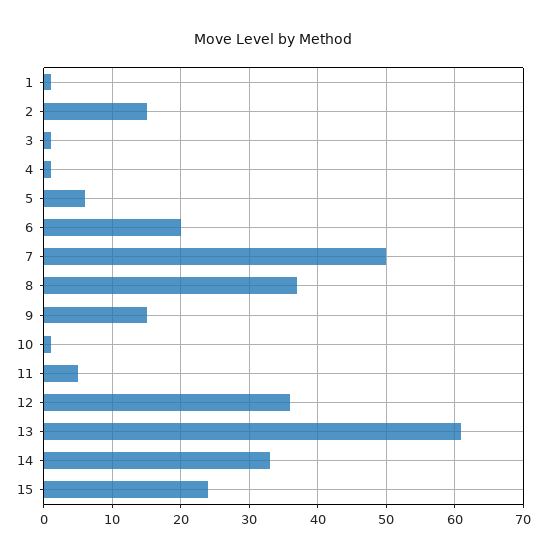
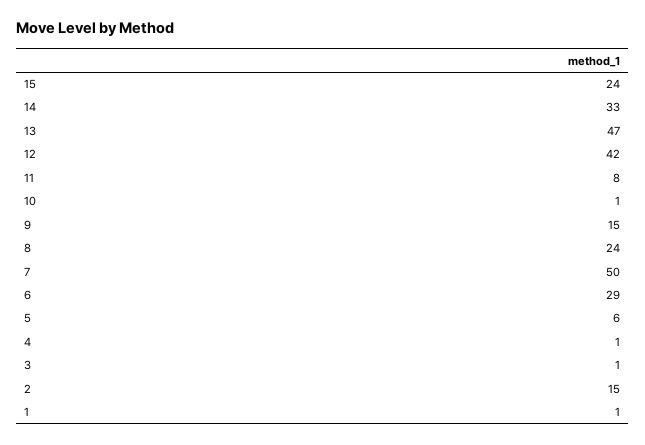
6: 20 -> 29
8: 37 -> 24
11: 5 -> 8
12: 36 -> 42
13: 61 -> 47

